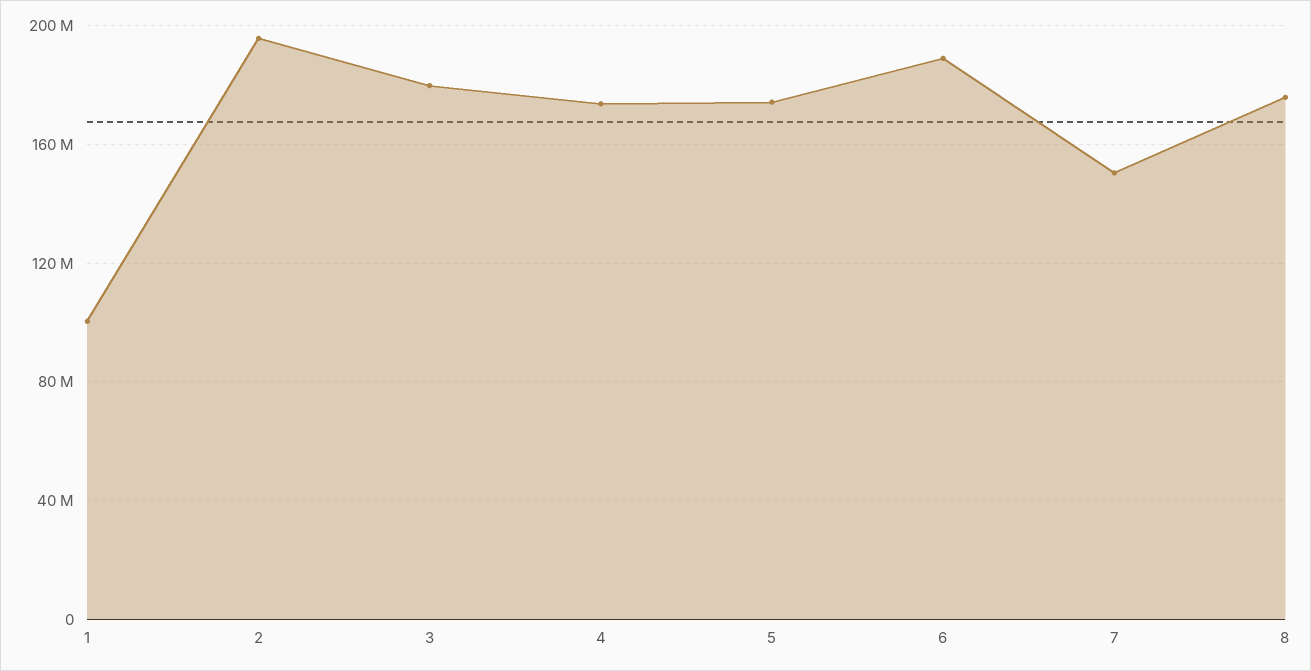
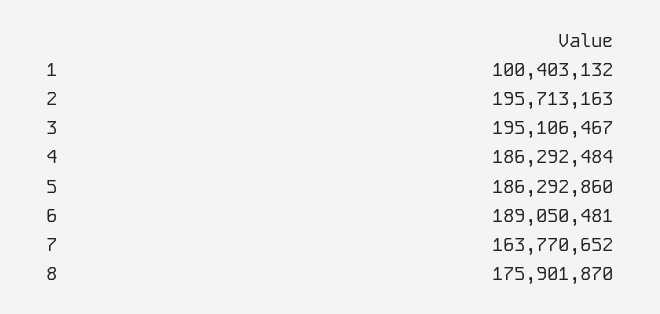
3: 180000000 -> 195106467
4: 175000000 -> 186292484
5: 175000000 -> 186292860
7: 150000000 -> 163770652

